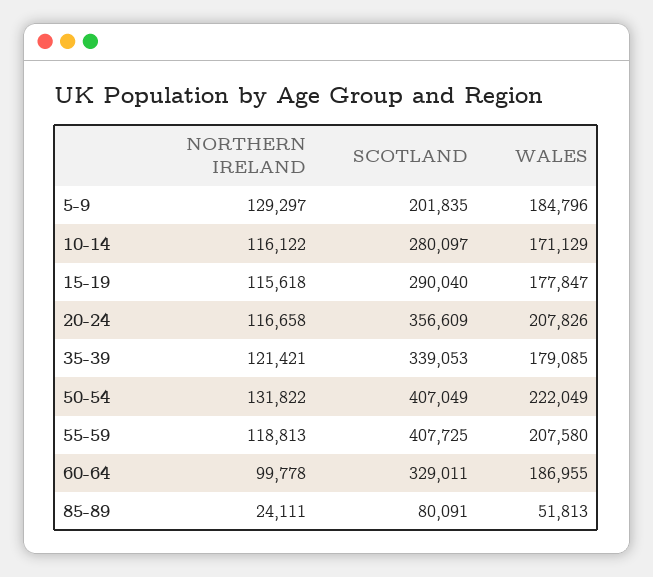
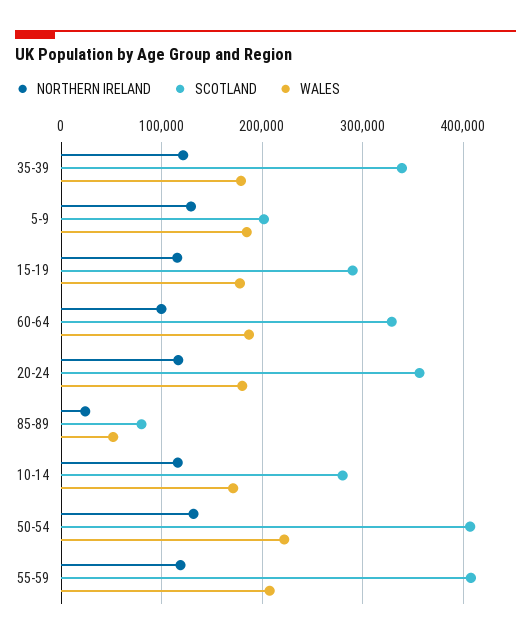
WALES, 20-24: 207826 -> 180000

